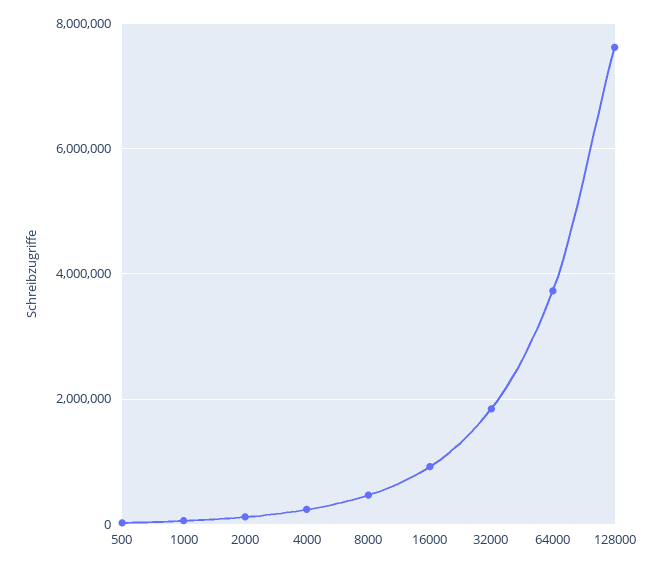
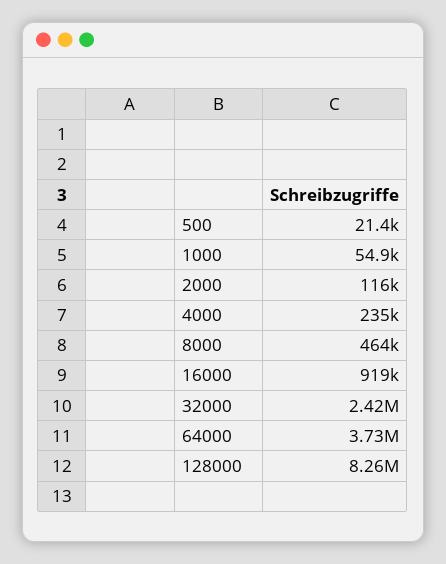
32000: 1800000 -> 2420000
128000: 7600000 -> 8260000

